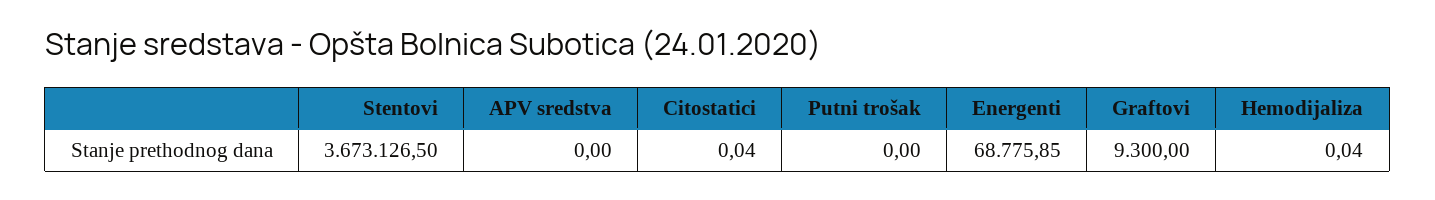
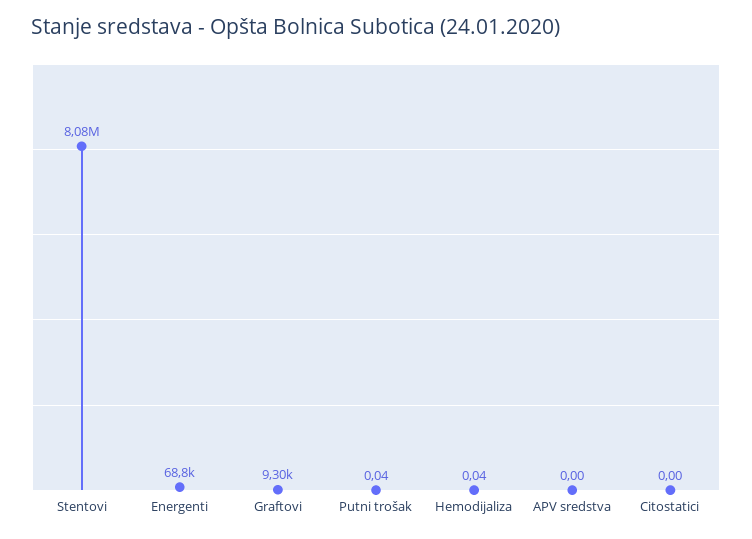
Stentovi: 3673126.5 -> 8080000
Citostatici: 0.04 -> 0
Putni trošak: 0 -> 0.04

